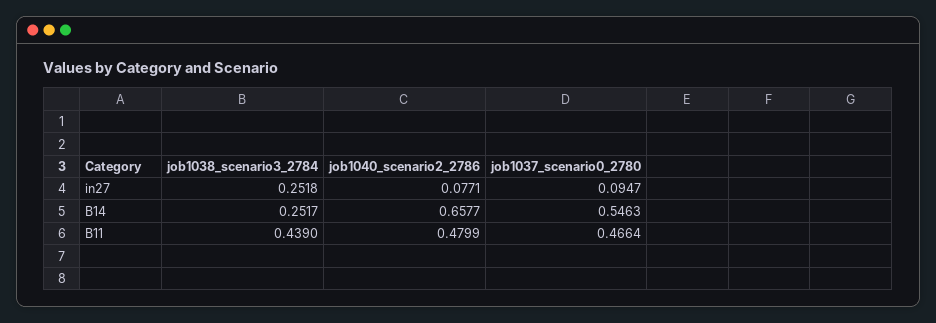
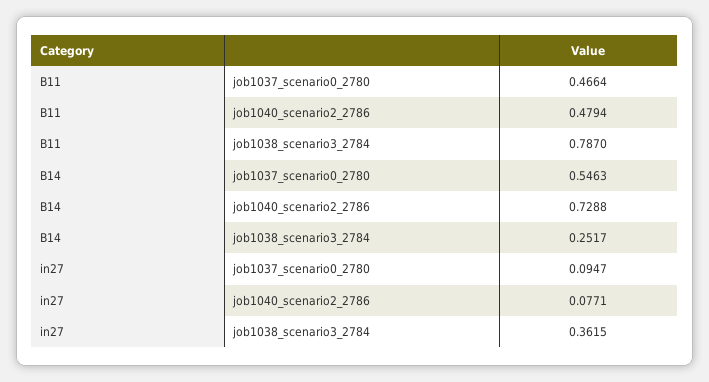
job1038_scenario3_2784, in27: 0.2518 -> 0.3615
job1040_scenario2_2786, B14: 0.6577 -> 0.7288
job1038_scenario3_2784, B11: 0.439 -> 0.787
job1040_scenario2_2786, B11: 0.4799 -> 0.4794

